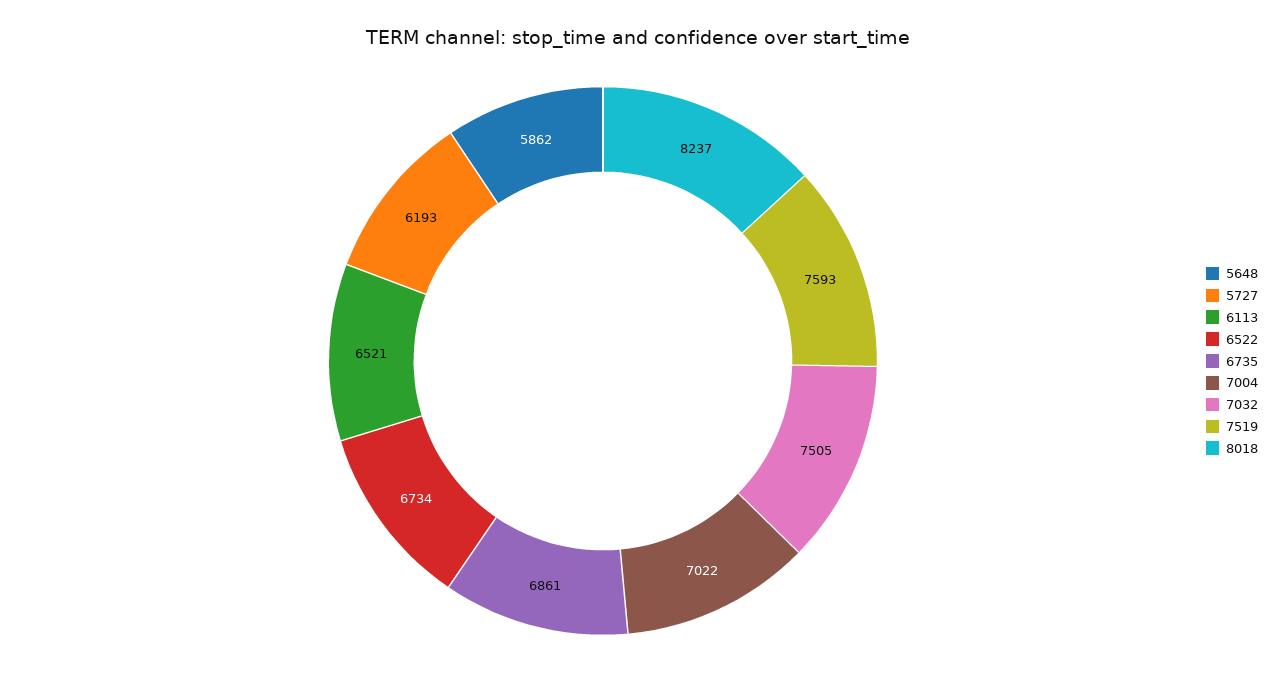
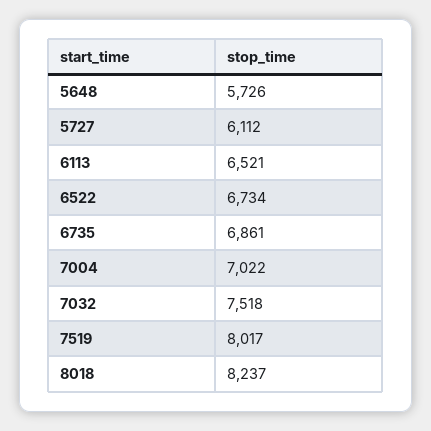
5648: 5862 -> 5726
5727: 6193 -> 6112
7032: 7505 -> 7518
7519: 7593 -> 8017

